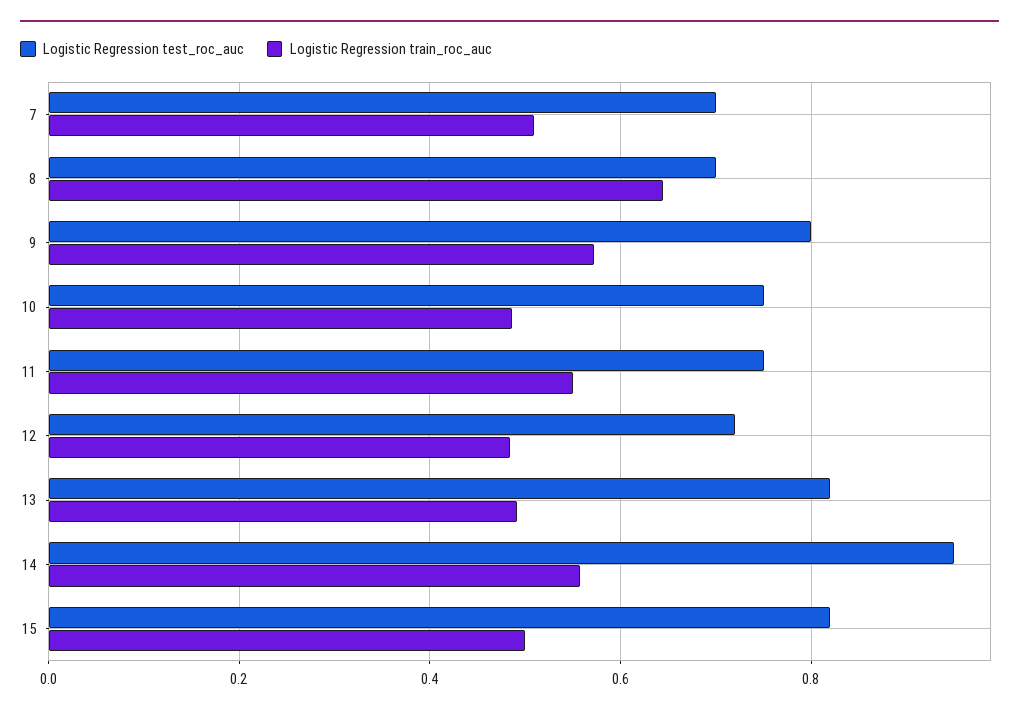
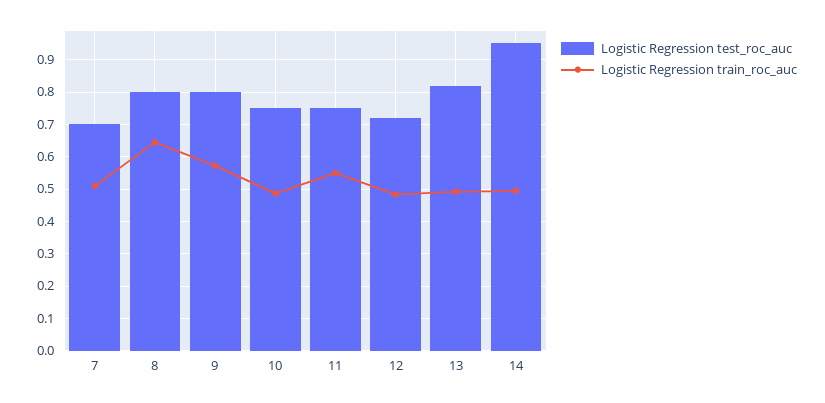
Logistic Regression test_roc_auc, 8: 0.7 -> 0.8
Logistic Regression train_roc_auc, 14: 0.56 -> 0.5
Logistic Regression test_roc_auc, 15: 0.82 -> none
Logistic Regression train_roc_auc, 15: 0.5 -> none

